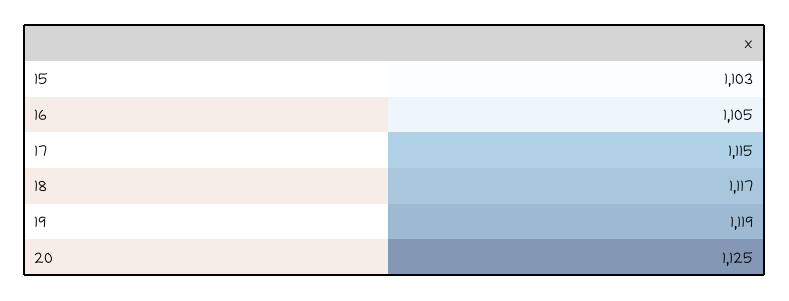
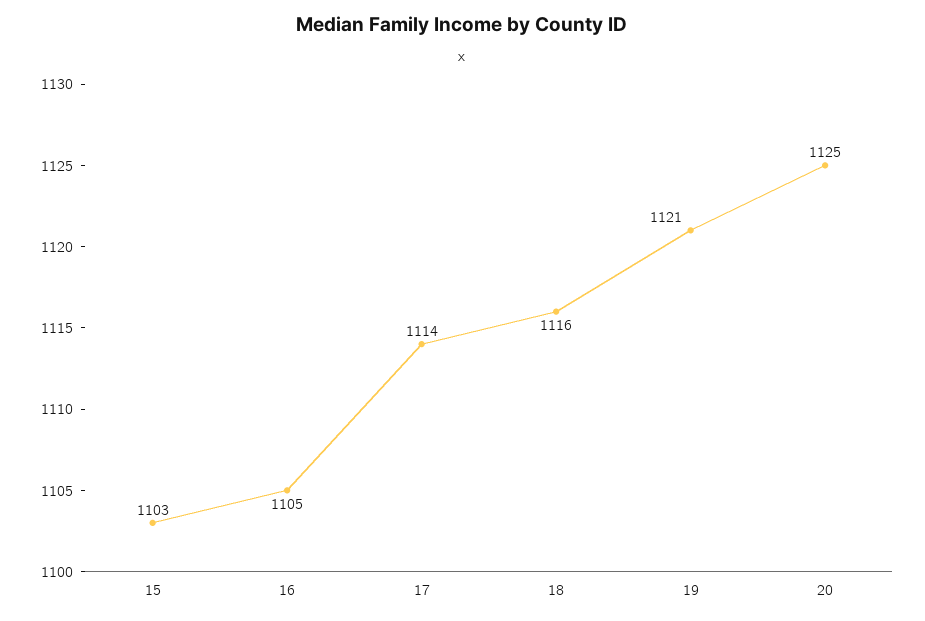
17: 1115 -> 1114
18: 1117 -> 1116
19: 1119 -> 1121

